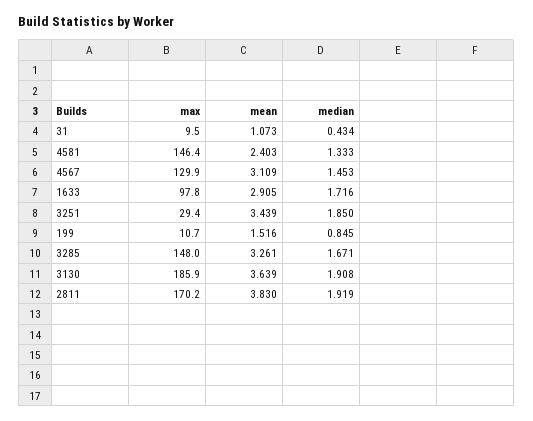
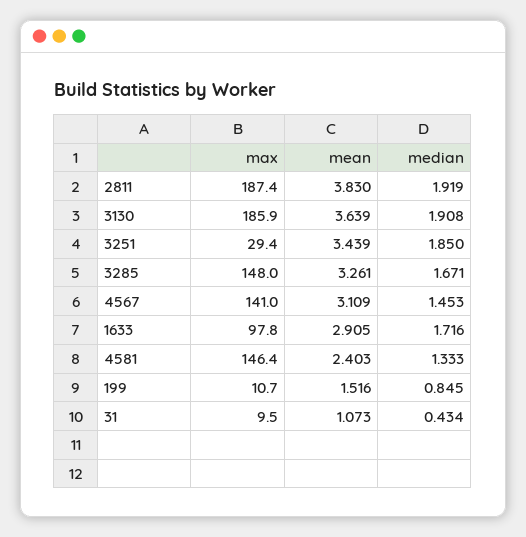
max, 4567: 129.9 -> 141
max, 2811: 170.2 -> 187.4

